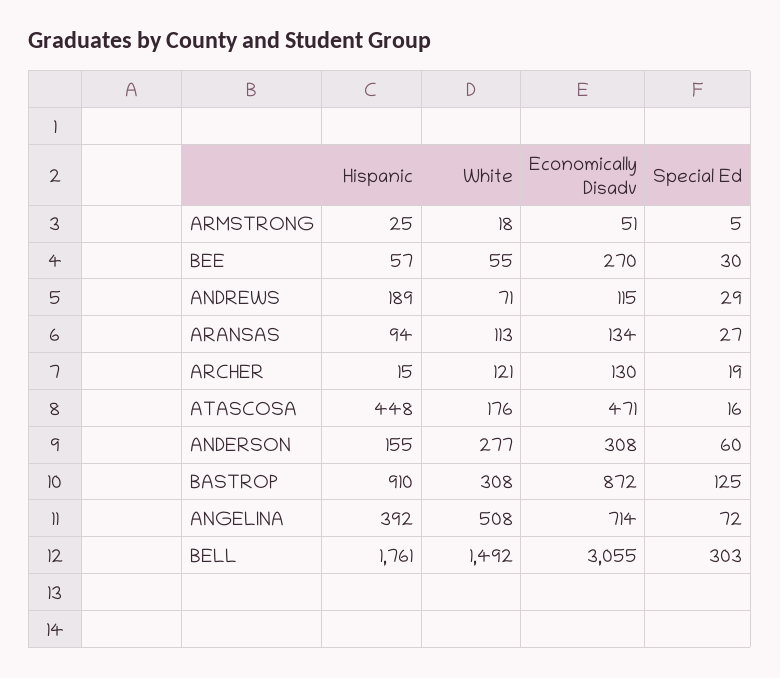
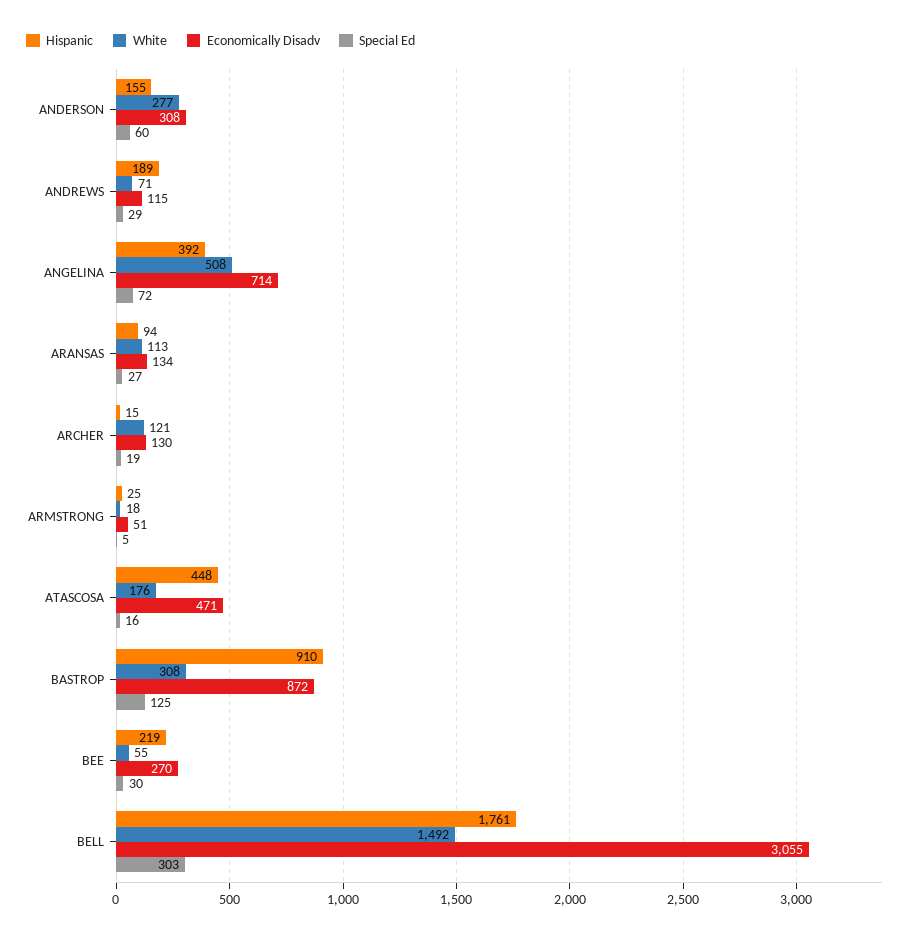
Hispanic, BEE: 57 -> 219

